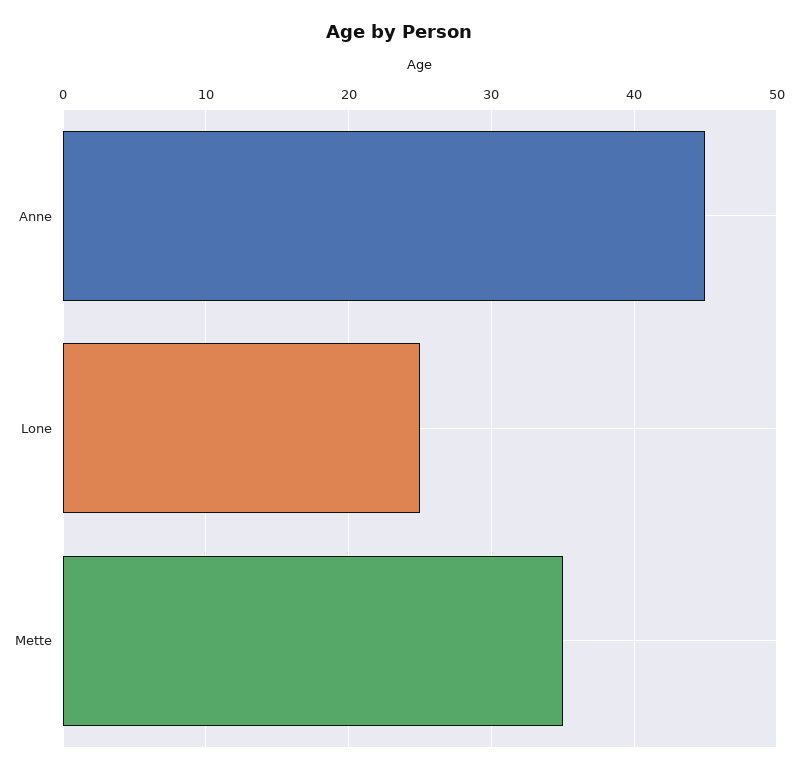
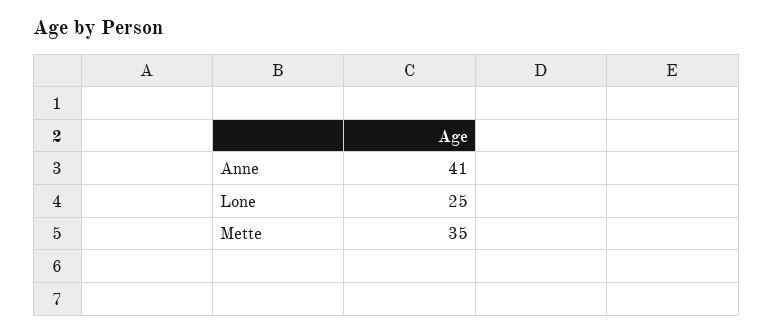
Anne: 45 -> 41

